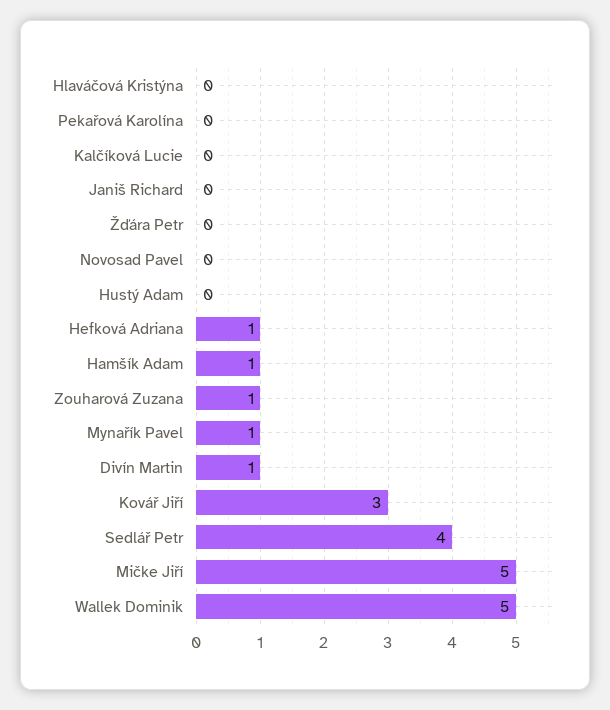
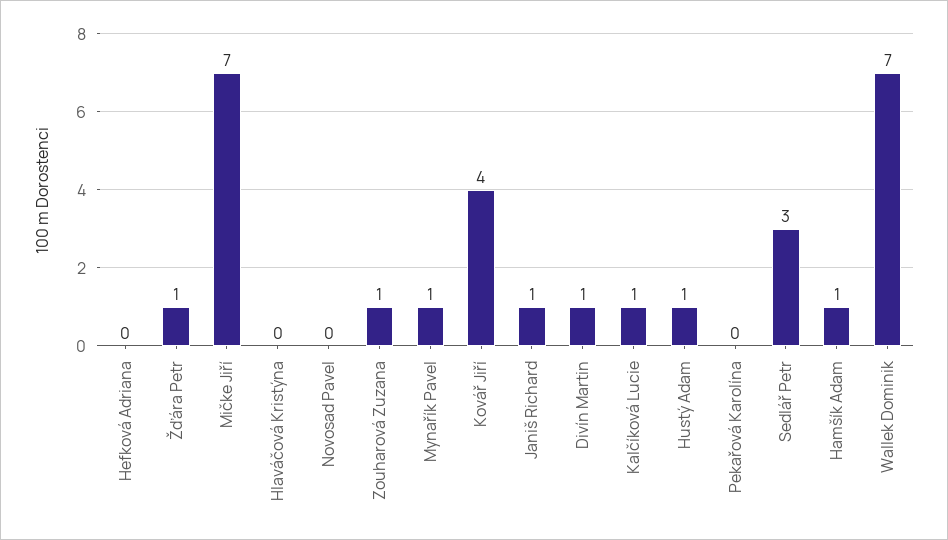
Kalčíková Lucie: 0 -> 1
Janiš Richard: 0 -> 1
Žďára Petr: 0 -> 1
Hustý Adam: 0 -> 1
Hefková Adriana: 1 -> 0
Kovář Jiří: 3 -> 4
Sedlář Petr: 4 -> 3
Mičke Jiří: 5 -> 7
Wallek Dominik: 5 -> 7

